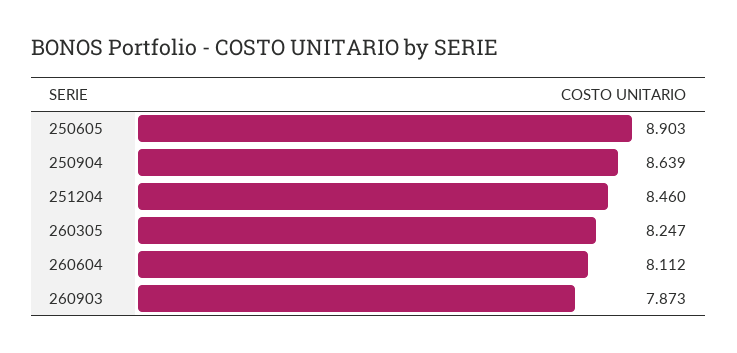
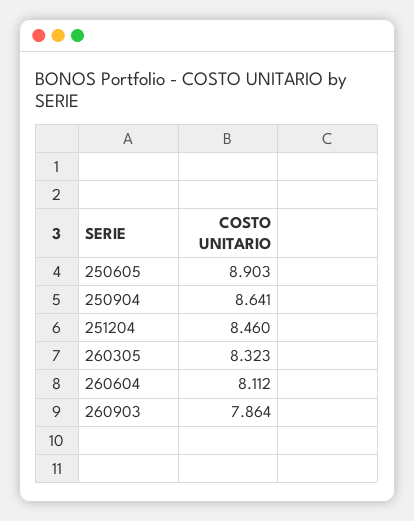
250904: 8.639 -> 8.641
260305: 8.247 -> 8.323
260903: 7.873 -> 7.864

